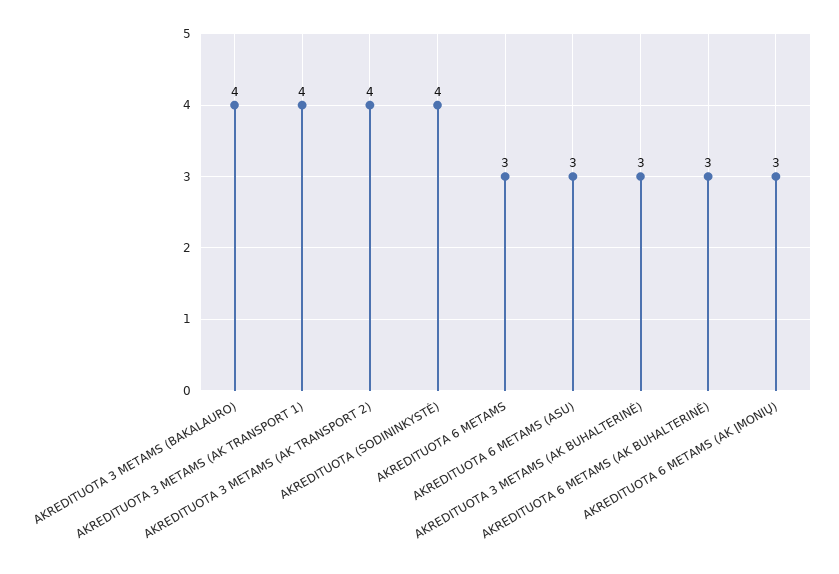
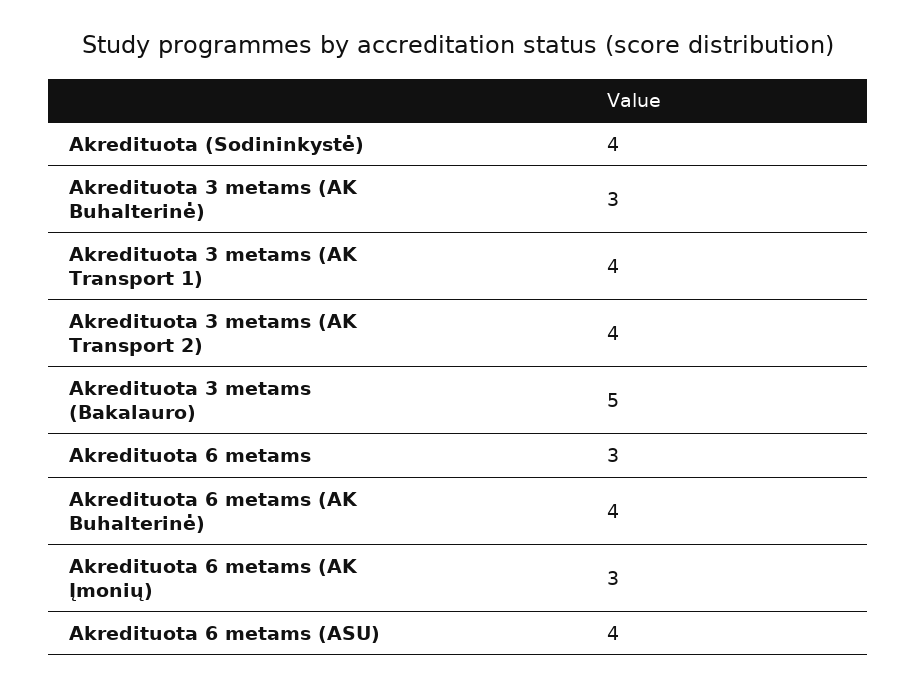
AKREDITUOTA 3 METAMS (BAKALAURO): 4 -> 5
AKREDITUOTA 6 METAMS (ASU): 3 -> 4
AKREDITUOTA 6 METAMS (AK BUHALTERINĖ): 3 -> 4

